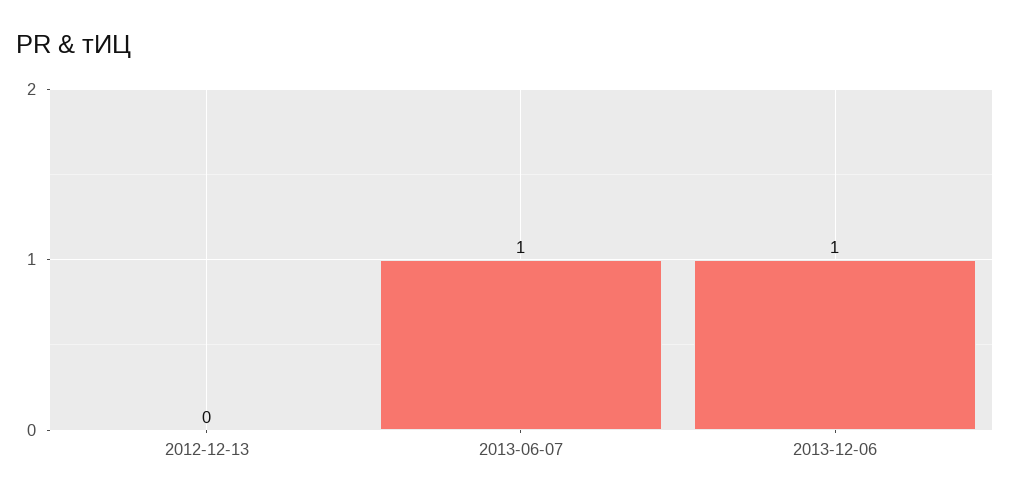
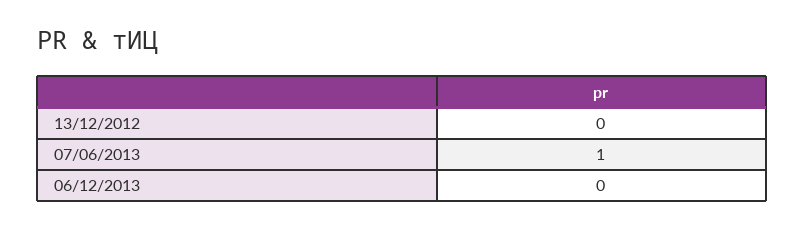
2013-12-06: 1 -> 0

